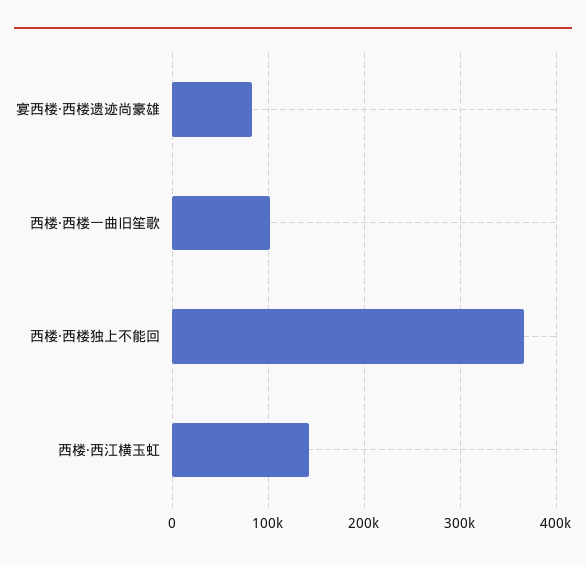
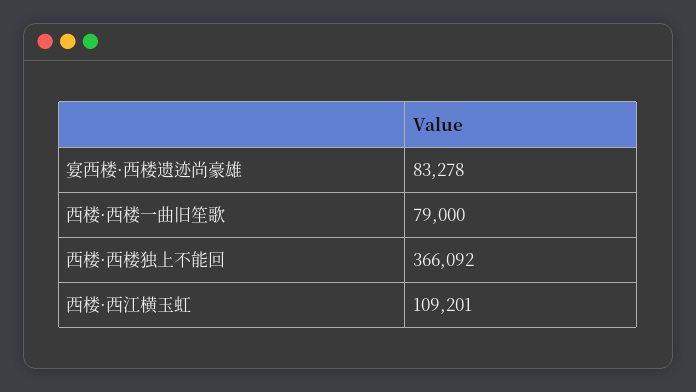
西楼·西楼一曲旧笙歌: 100000 -> 79000
西楼·西江横玉虹: 140000 -> 109201

